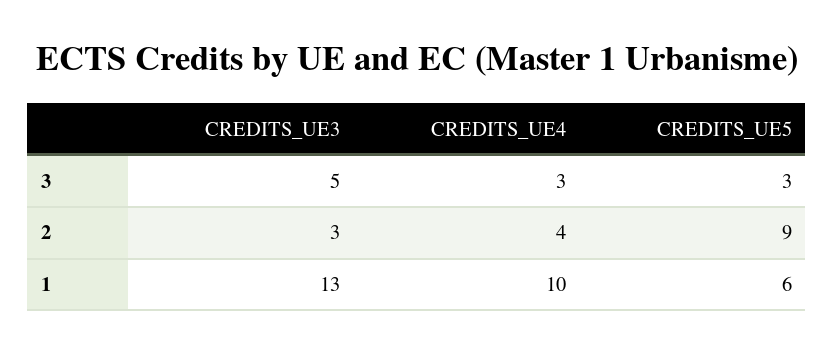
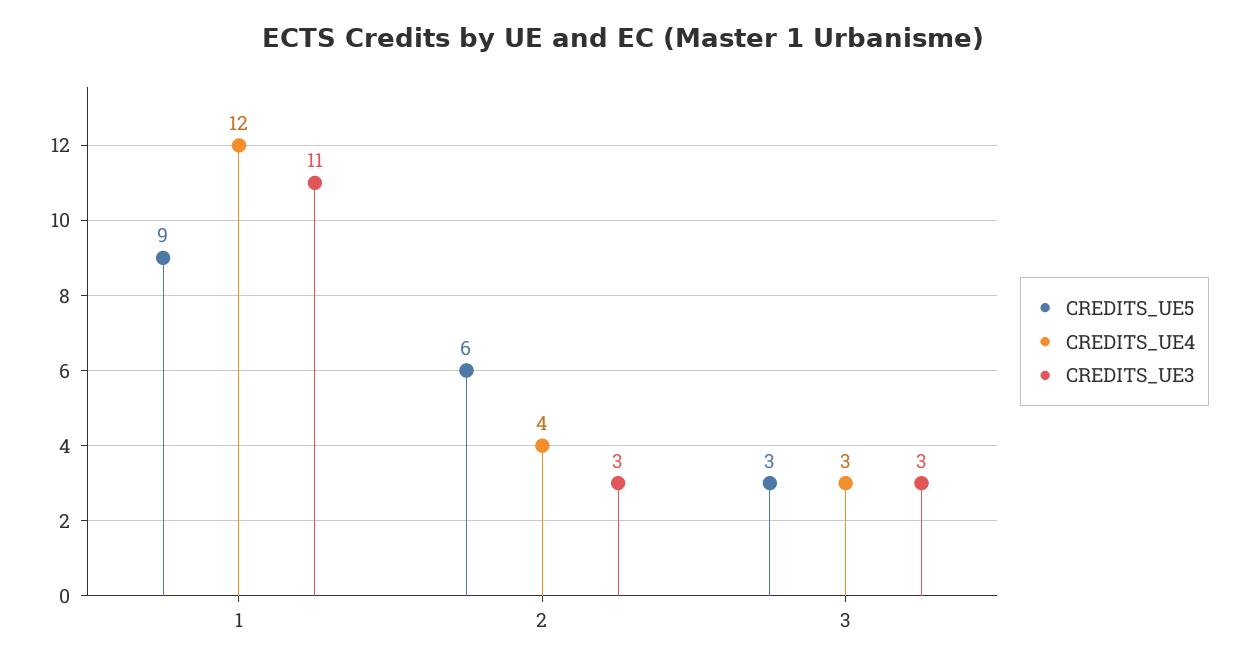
CREDITS_UE3, 3: 5 -> 3
CREDITS_UE5, 2: 9 -> 6
CREDITS_UE3, 1: 13 -> 11
CREDITS_UE4, 1: 10 -> 12
CREDITS_UE5, 1: 6 -> 9

